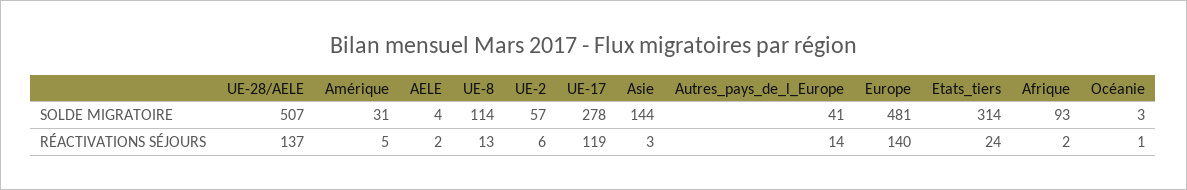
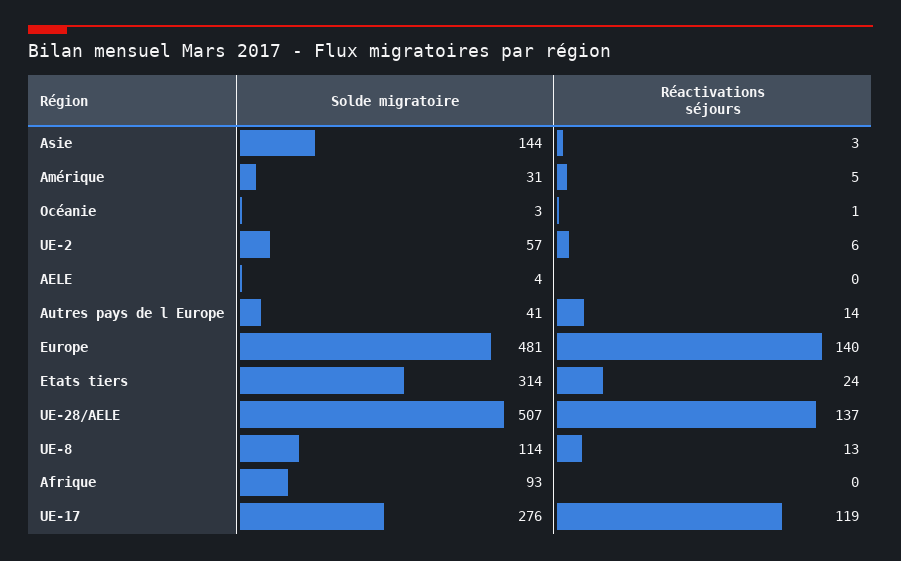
UE-17, SOLDE MIGRATOIRE: 278 -> 276
AELE, RÉACTIVATIONS SÉJOURS: 2 -> 0
Afrique, RÉACTIVATIONS SÉJOURS: 2 -> 0

